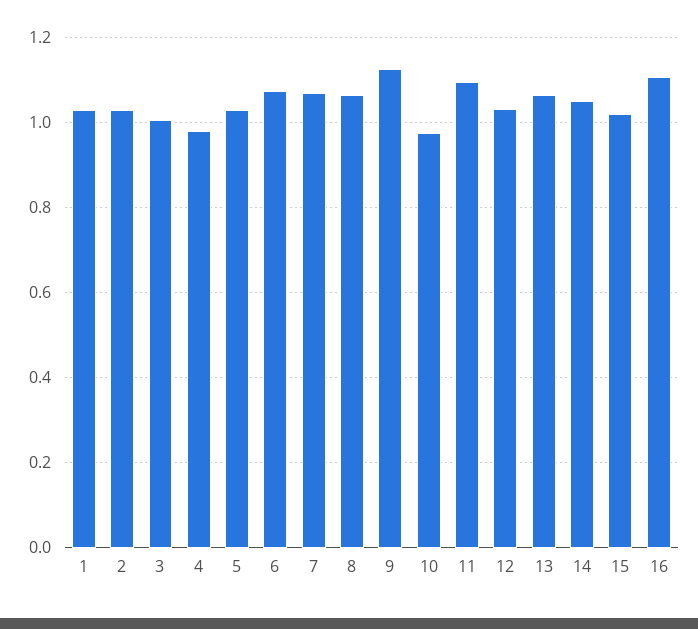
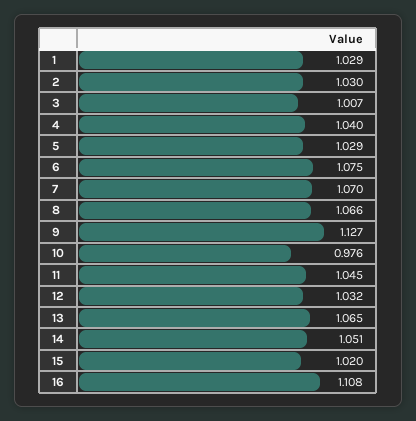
4: 0.98 -> 1.04
11: 1.1 -> 1.045

